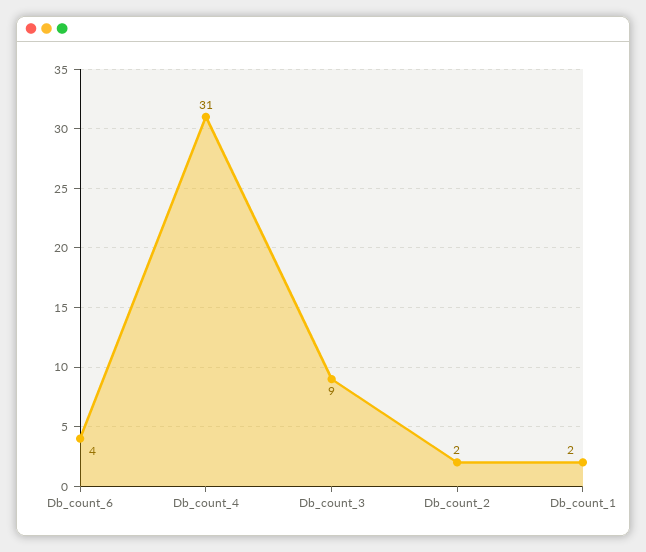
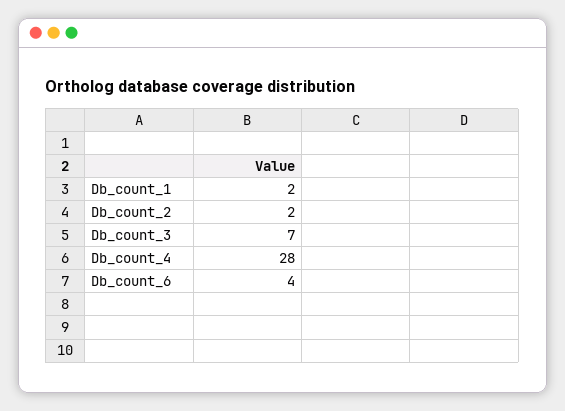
Db_count_4: 31 -> 28
Db_count_3: 9 -> 7

